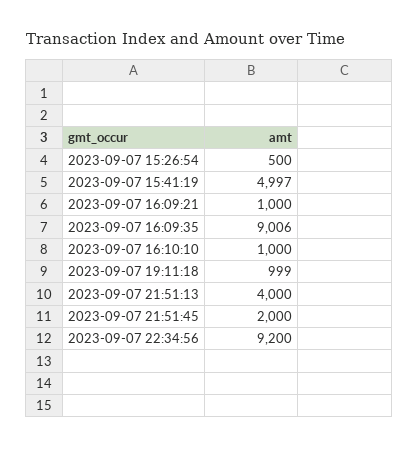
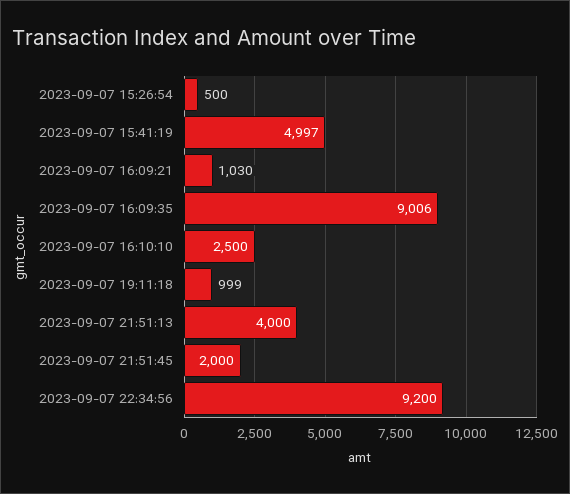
2023-09-07 16:09:21: 1000 -> 1030
2023-09-07 16:10:10: 1000 -> 2500

